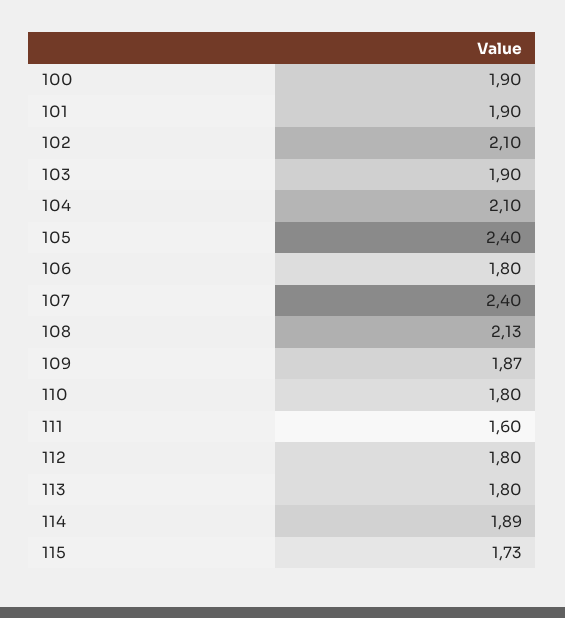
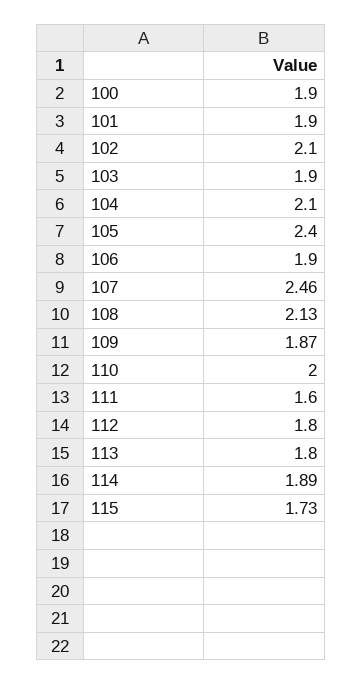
106: 1.8 -> 1.9
107: 2.4 -> 2.46
110: 1.8 -> 2

